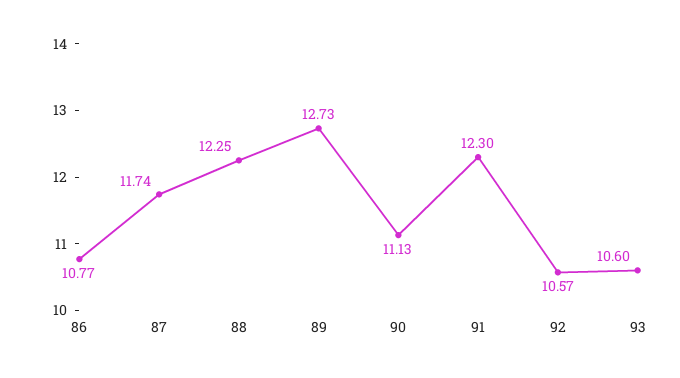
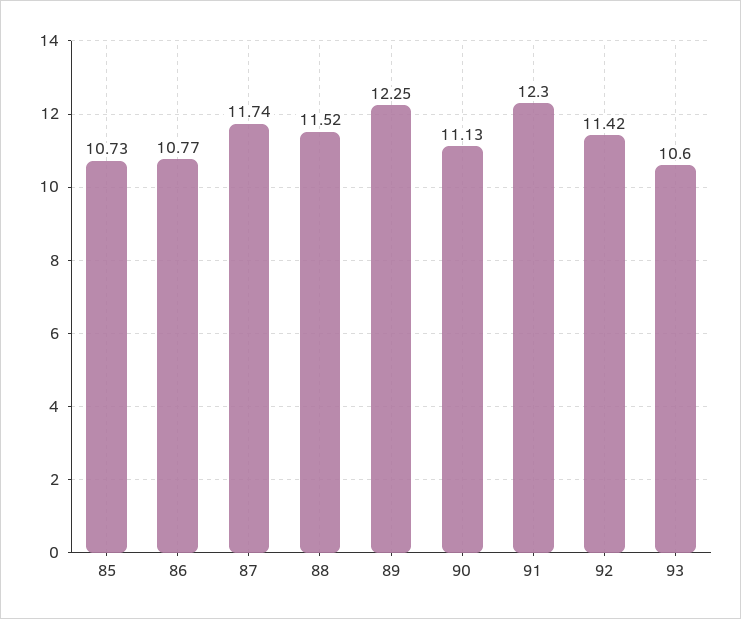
88: 12.25 -> 11.52
89: 12.73 -> 12.25
92: 10.57 -> 11.42
85: none -> 10.73

